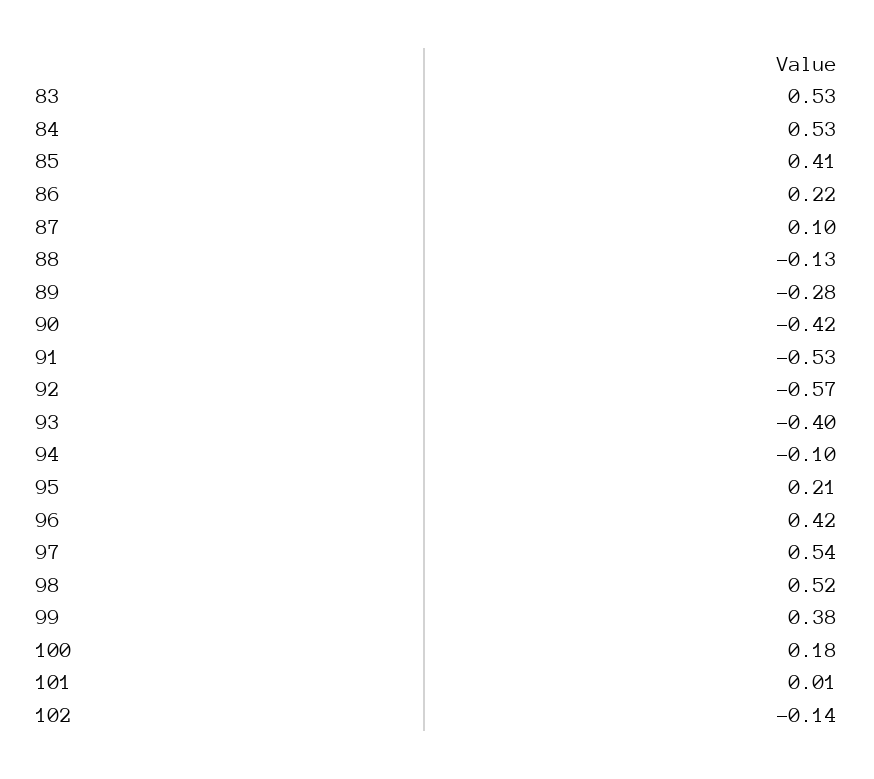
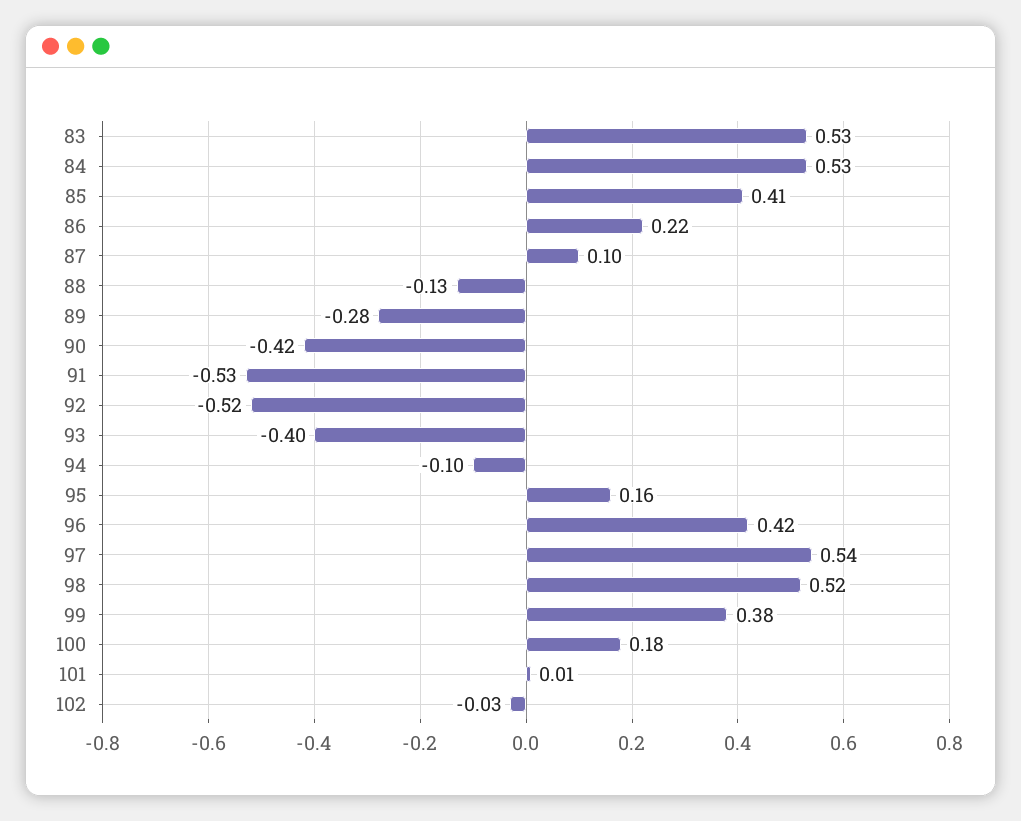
92: -0.57 -> -0.52
95: 0.21 -> 0.16
102: -0.14 -> -0.03

